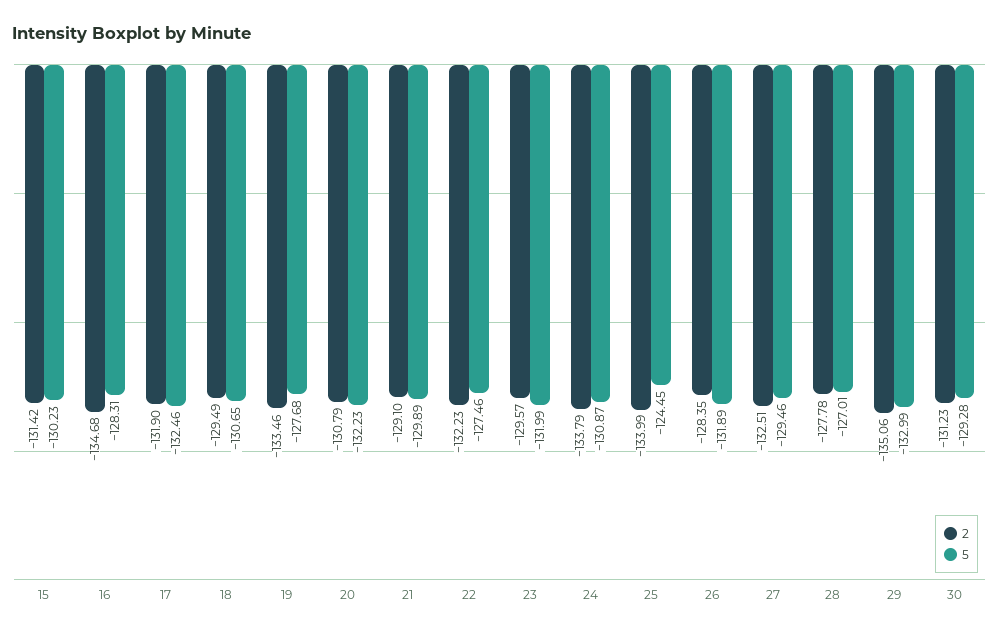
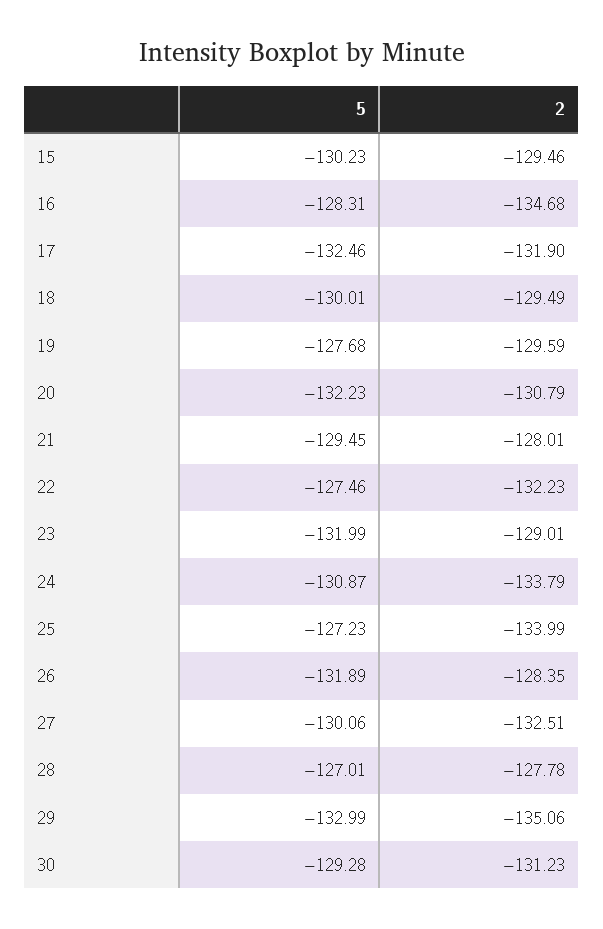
2, 15: -131.42 -> -129.46
5, 18: -130.65 -> -130.01
2, 19: -133.46 -> -129.59
2, 21: -129.1 -> -128.01
5, 21: -129.89 -> -129.45
2, 23: -129.57 -> -129.01
5, 25: -124.45 -> -127.23
5, 27: -129.46 -> -130.06

